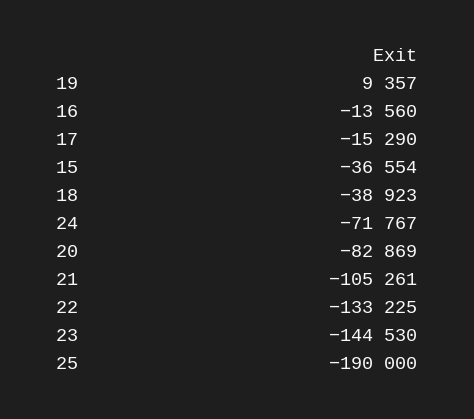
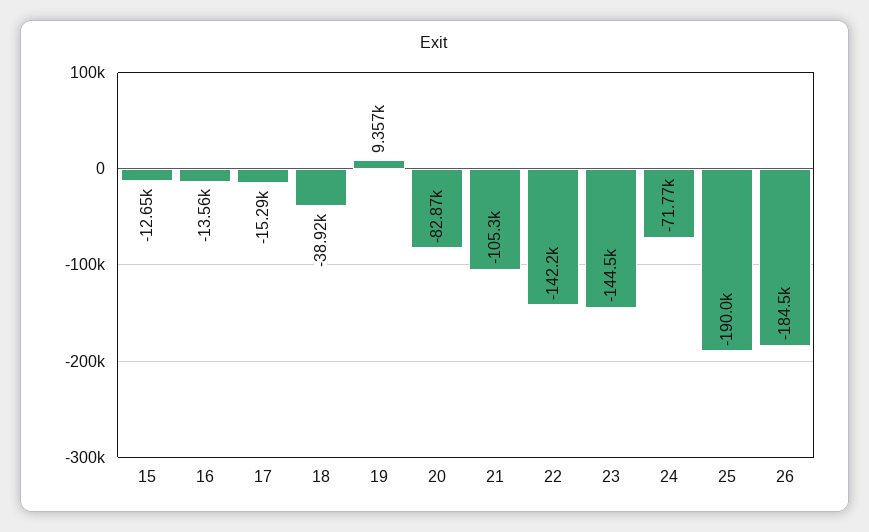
15: -36554 -> -12650
22: -133225 -> -142200
26: none -> -184500

